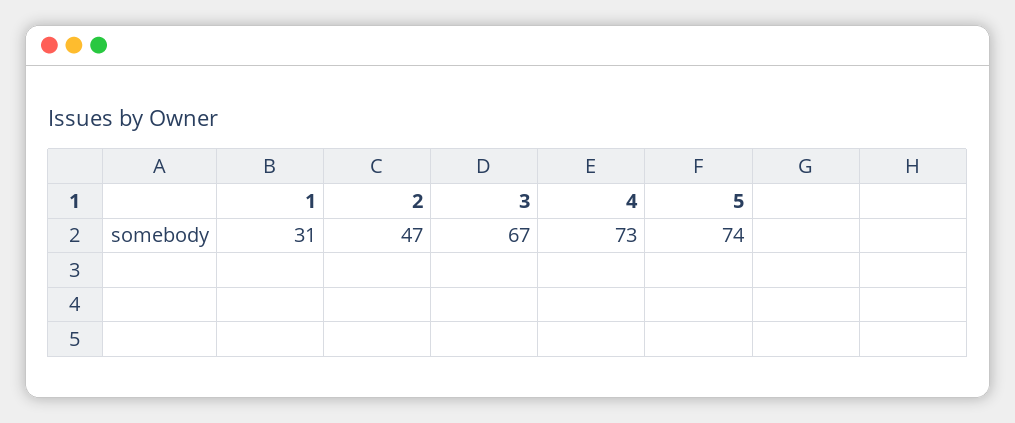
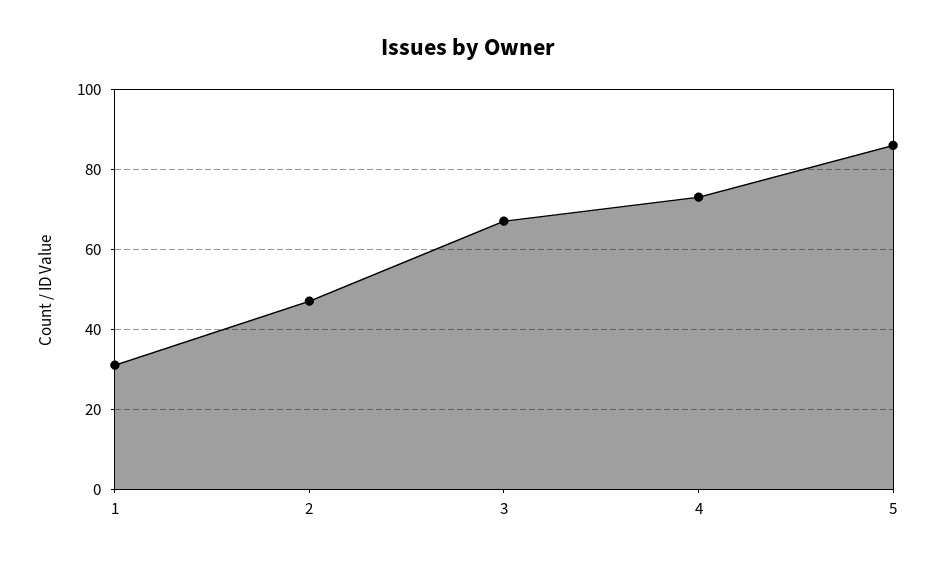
5: 74 -> 85

